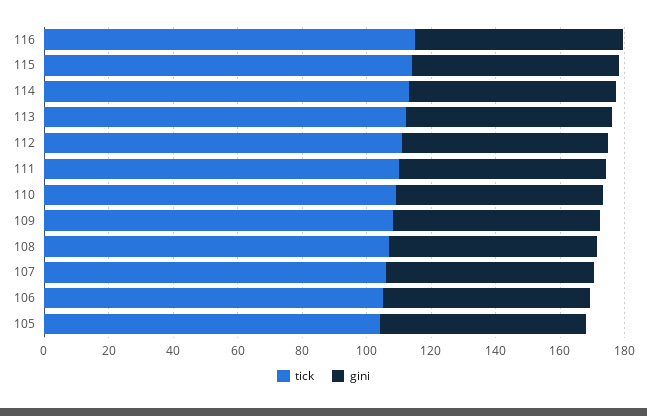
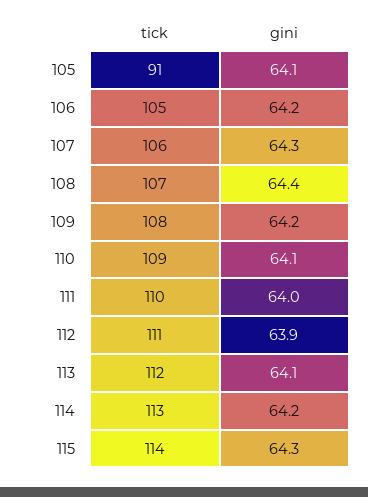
tick, 116: 115 -> none
gini, 116: 65 -> none
tick, 105: 105 -> 91

